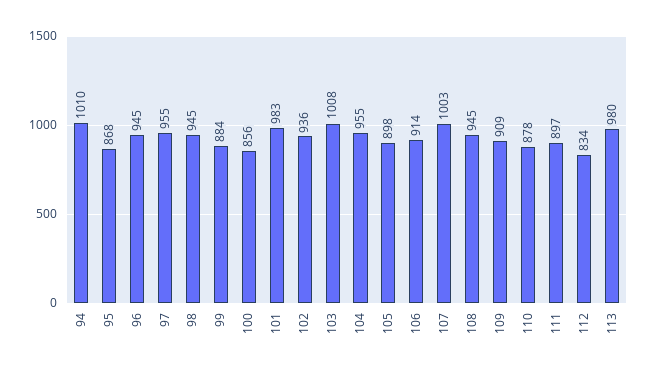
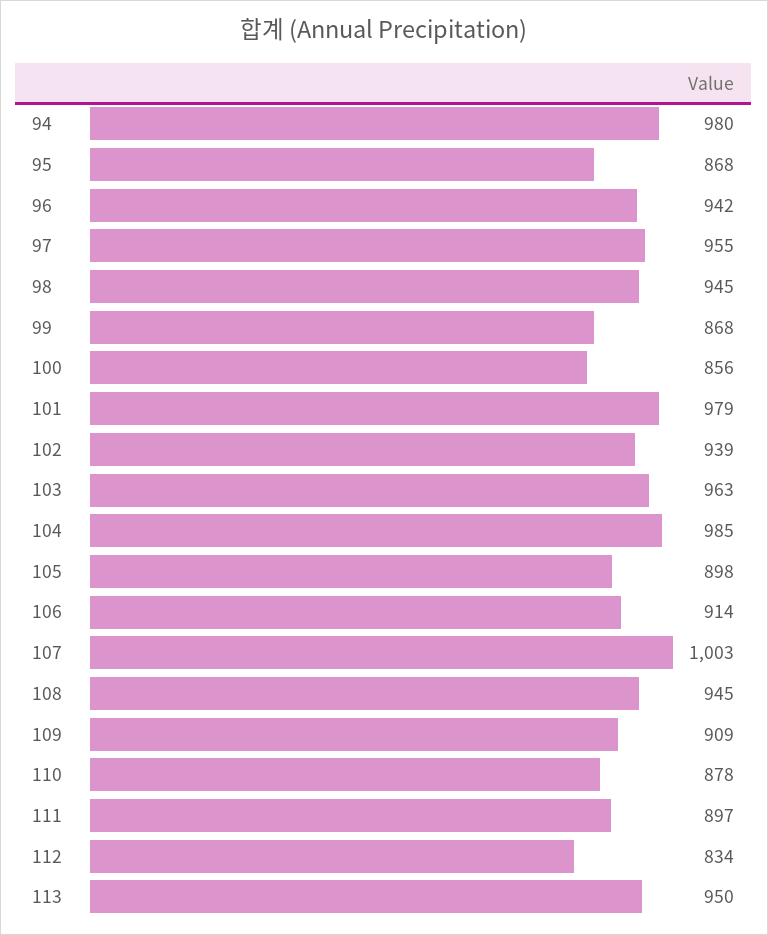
94: 1010 -> 980
96: 945 -> 942
99: 884 -> 868
101: 983 -> 979
102: 936 -> 939
103: 1008 -> 963
104: 955 -> 985
113: 980 -> 950

